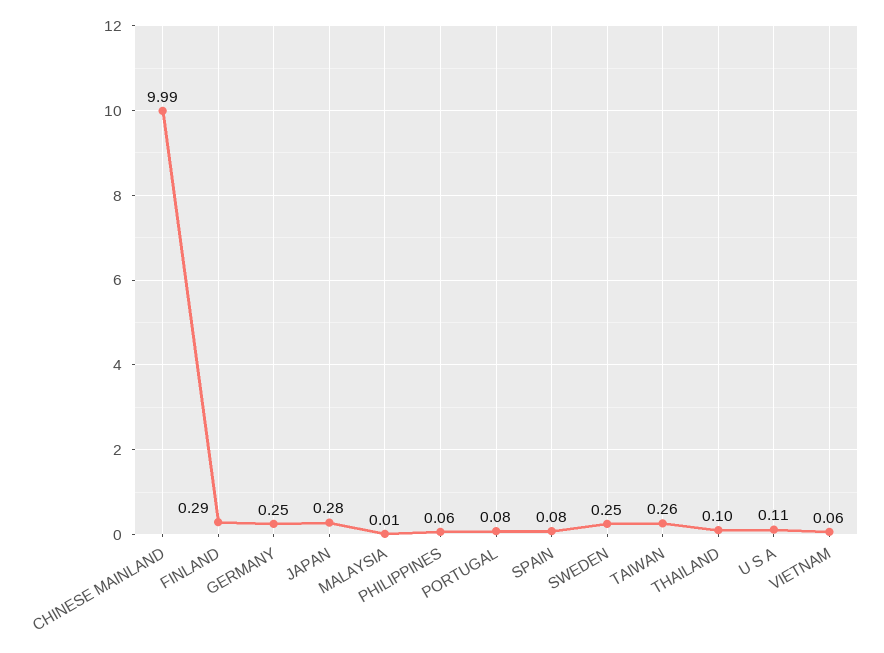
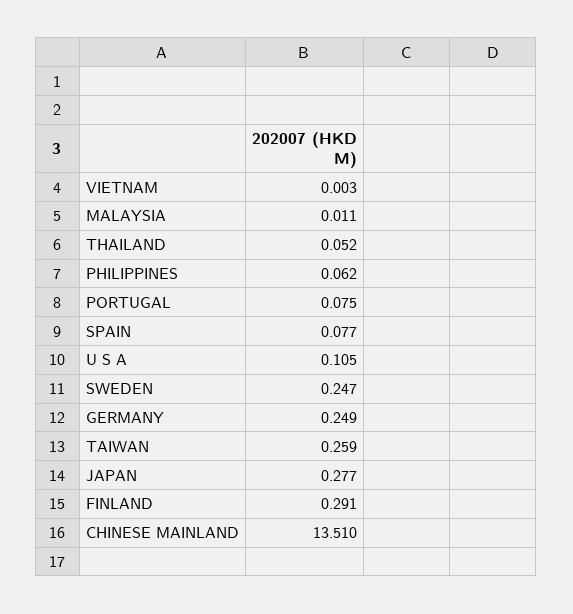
CHINESE MAINLAND: 9.99 -> 13.51
THAILAND: 0.1 -> 0.052
VIETNAM: 0.06 -> 0.003

